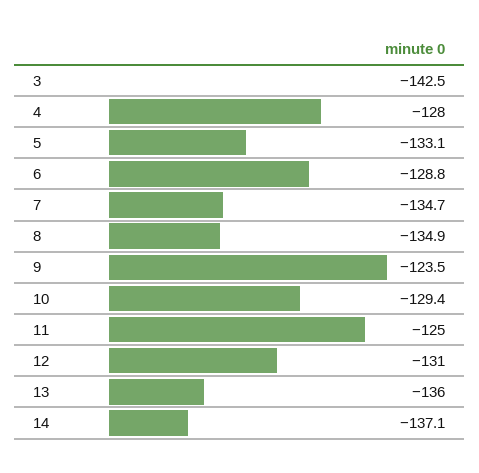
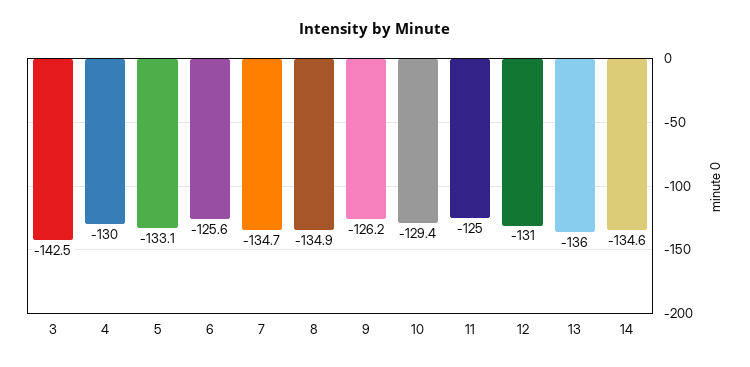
4: -128 -> -130
6: -128.8 -> -125.6
9: -123.5 -> -126.2
14: -137.1 -> -134.6

